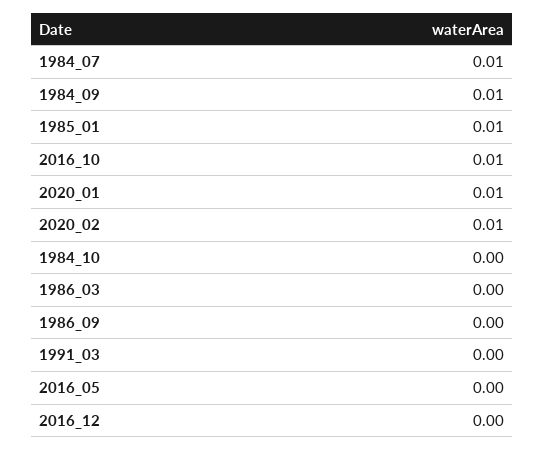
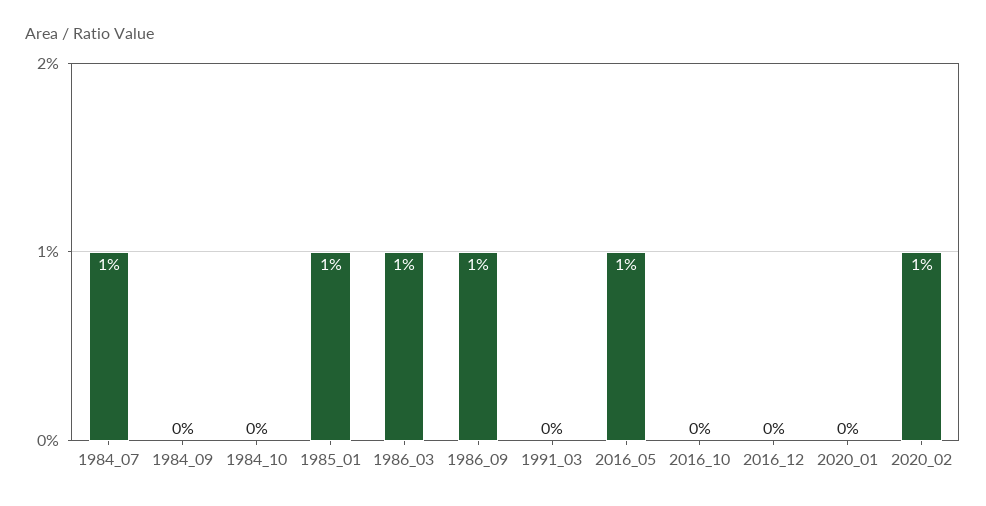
1984_09: 0.01 -> 0
2016_10: 0.01 -> 0
2020_01: 0.01 -> 0
1986_03: 0 -> 0.01
1986_09: 0 -> 0.01
2016_05: 0 -> 0.01

